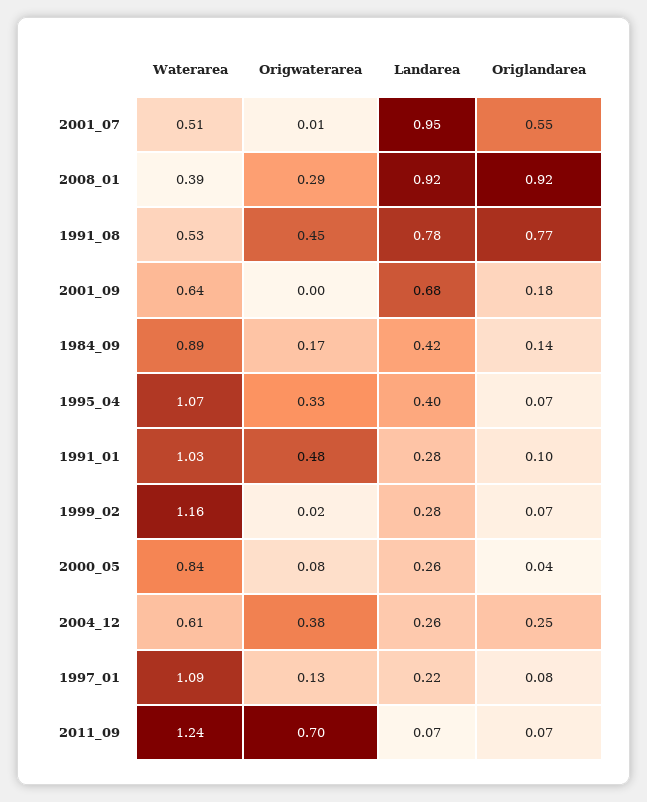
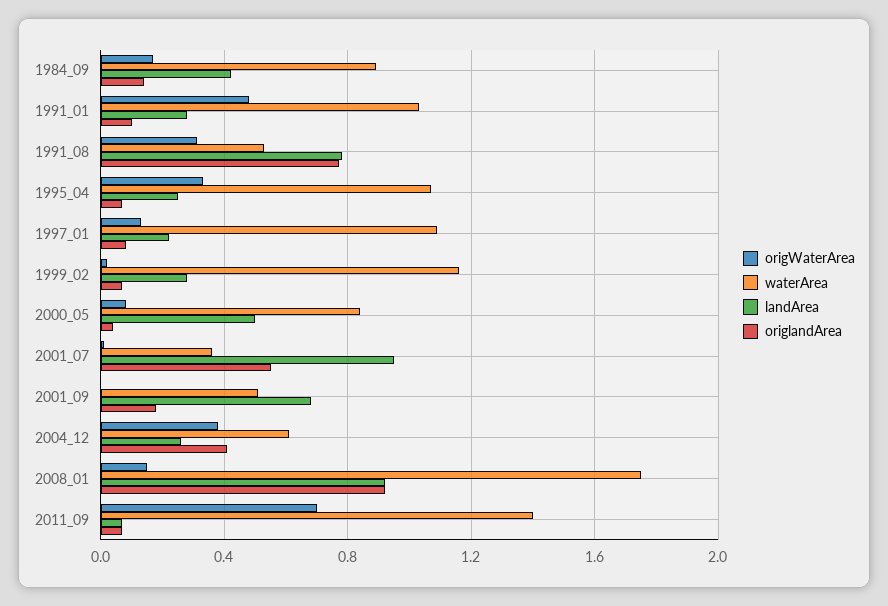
Waterarea, 2001_07: 0.51 -> 0.35
Waterarea, 2008_01: 0.39 -> 1.75
Origwaterarea, 2008_01: 0.29 -> 0.15
Origwaterarea, 1991_08: 0.45 -> 0.3
Waterarea, 2001_09: 0.64 -> 0.5
Landarea, 1995_04: 0.4 -> 0.25
Landarea, 2000_05: 0.26 -> 0.5
Origlandarea, 2004_12: 0.25 -> 0.4
Waterarea, 2011_09: 1.24 -> 1.4

